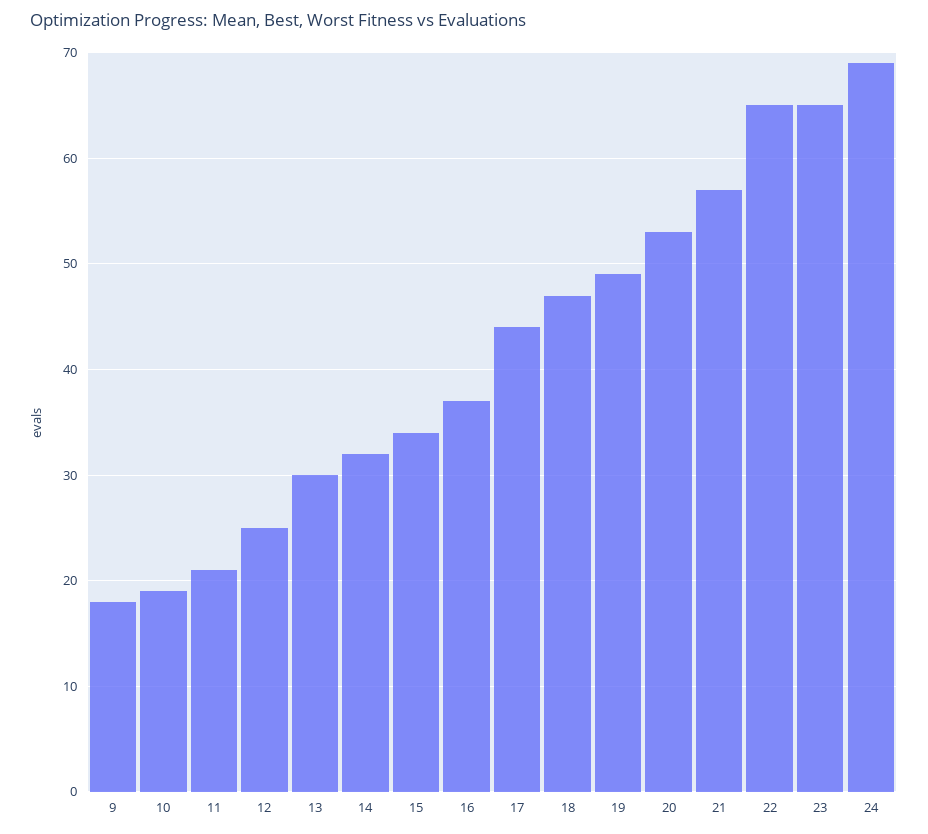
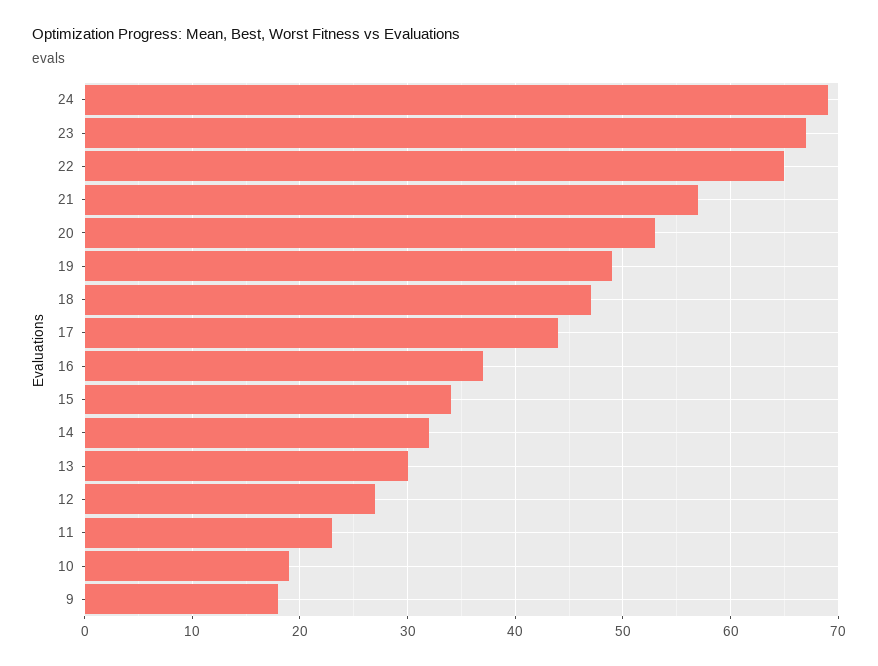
11: 21 -> 23
12: 25 -> 27
23: 65 -> 67

